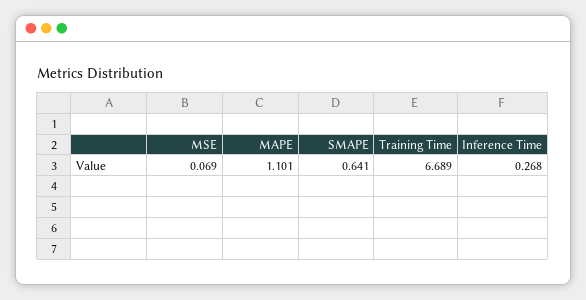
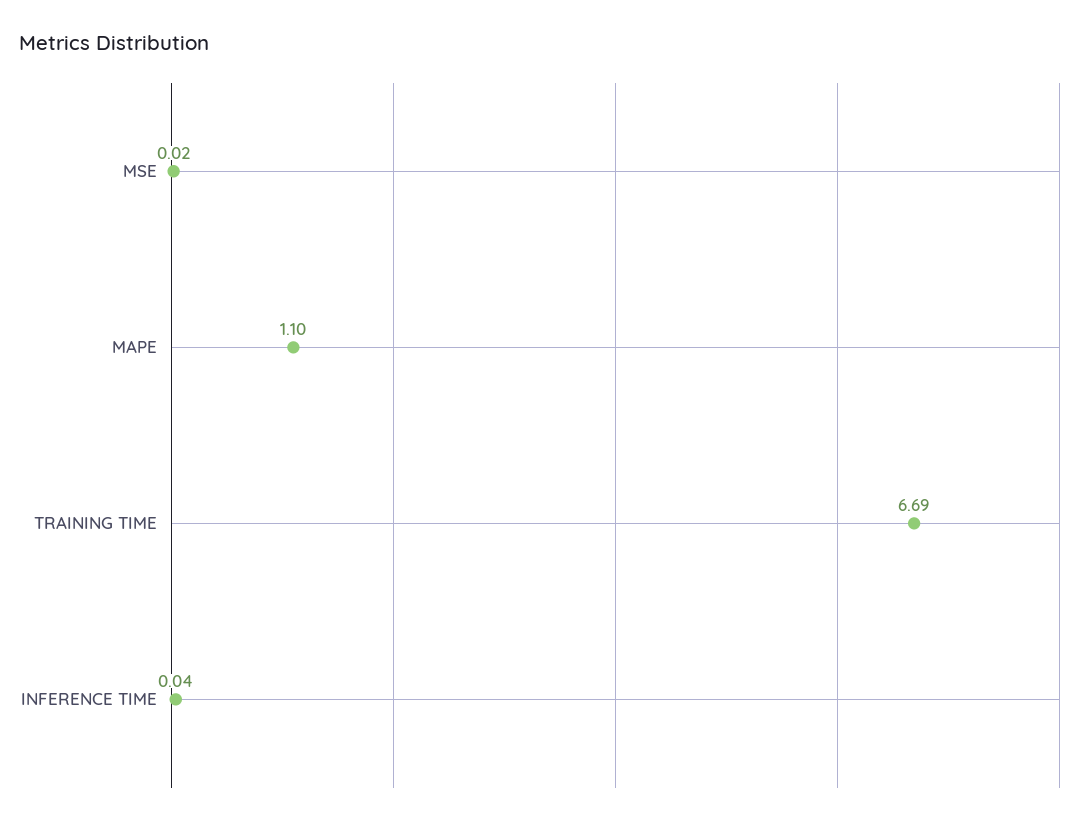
MSE: 0.069 -> 0.02
SMAPE: 0.641 -> none
Inference Time: 0.268 -> 0.04

